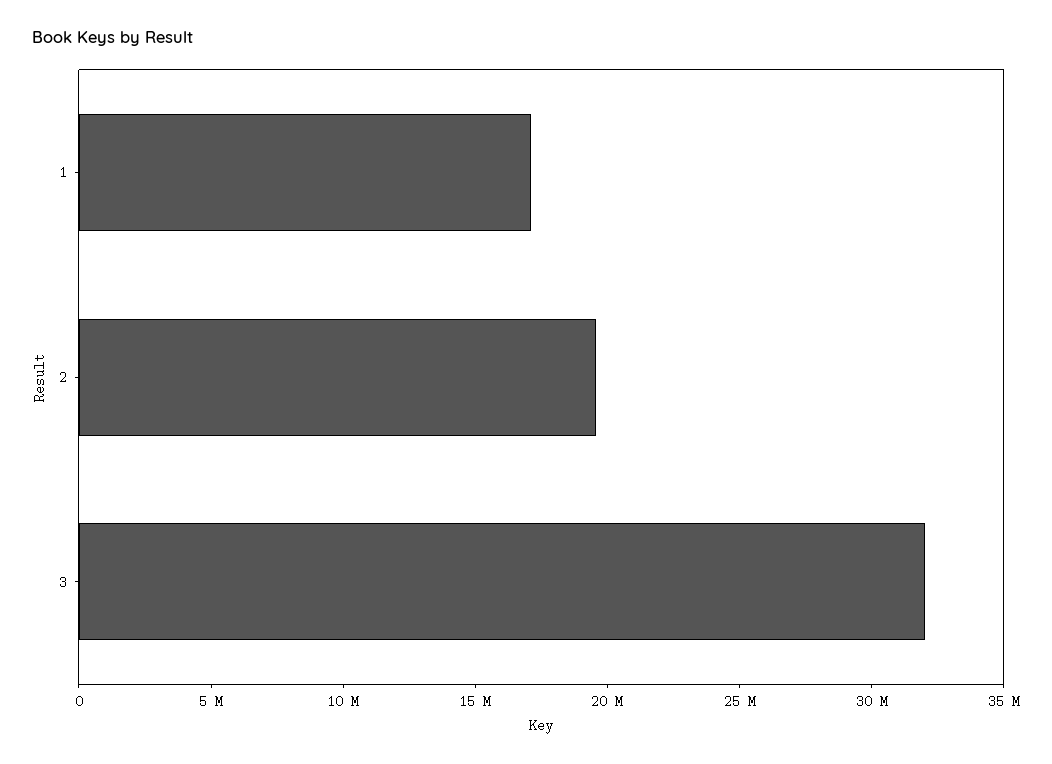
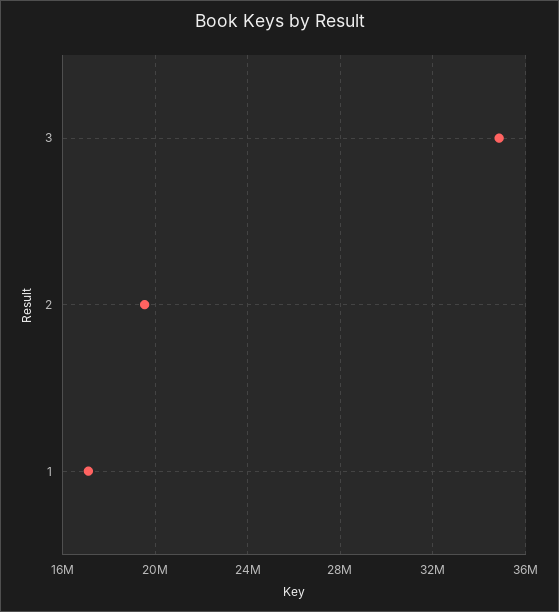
3: 32000000 -> 35000000

